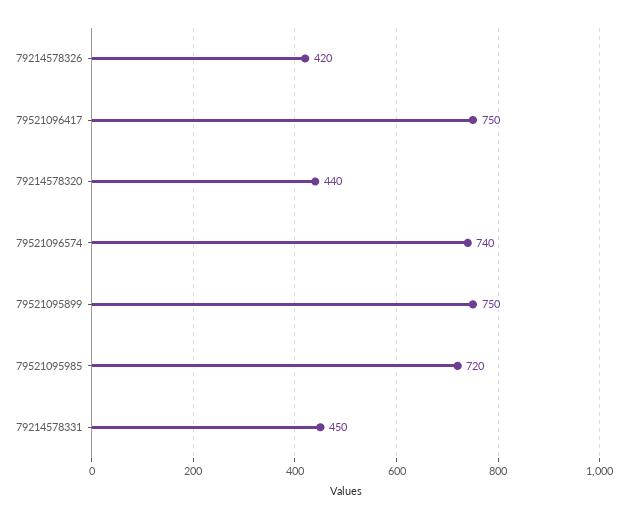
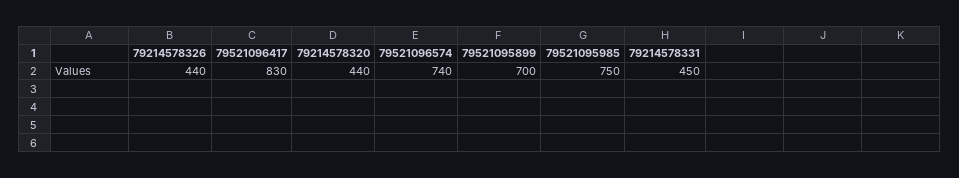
79214578326: 420 -> 440
79521096417: 750 -> 830
79521095899: 750 -> 700
79521095985: 720 -> 750

